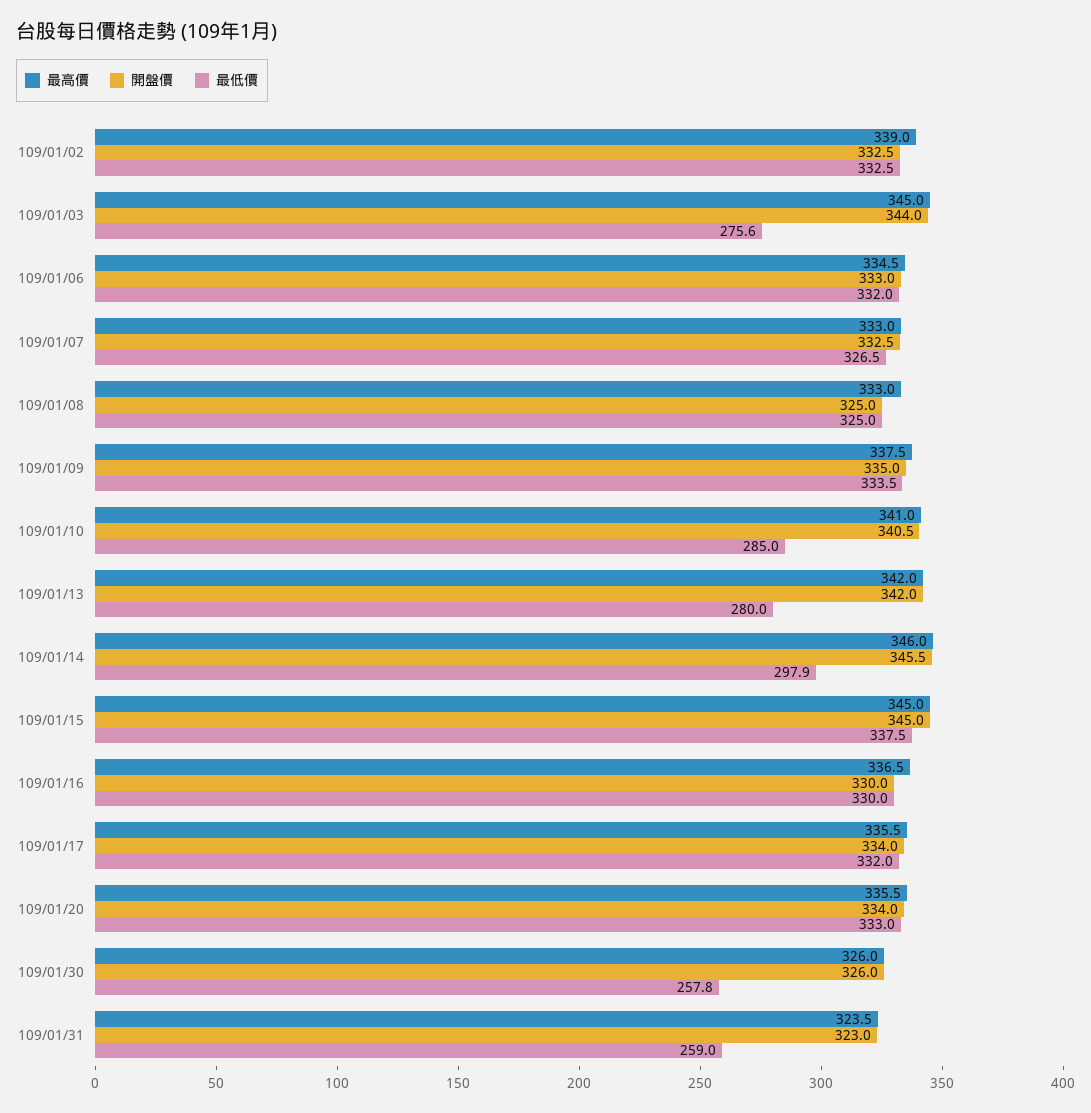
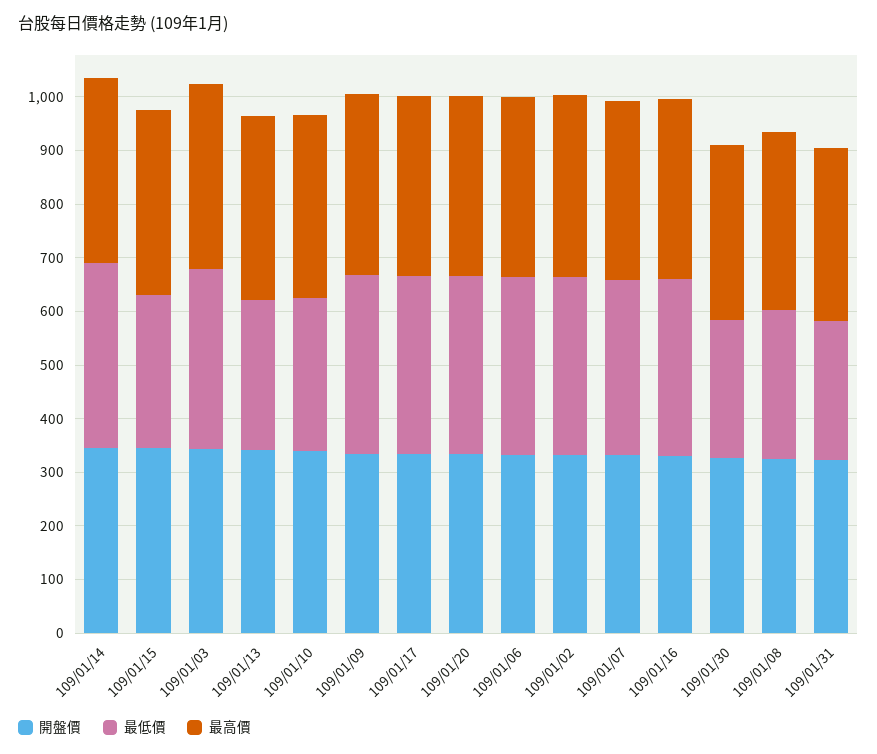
最低價, 109/01/03: 275.6 -> 340
最低價, 109/01/08: 325 -> 280
最低價, 109/01/14: 297.9 -> 340
最低價, 109/01/15: 337.5 -> 280

